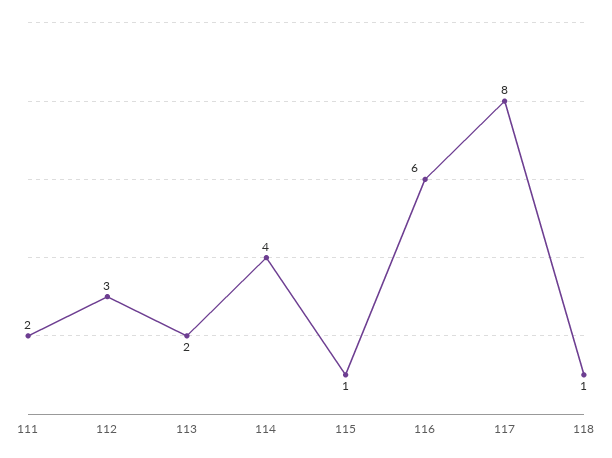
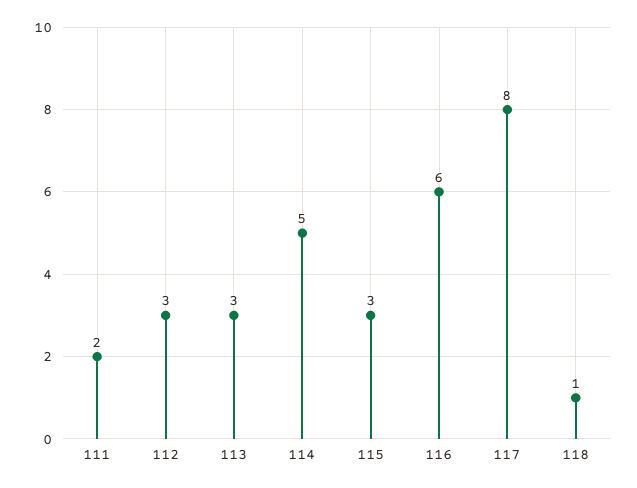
113: 2 -> 3
114: 4 -> 5
115: 1 -> 3

